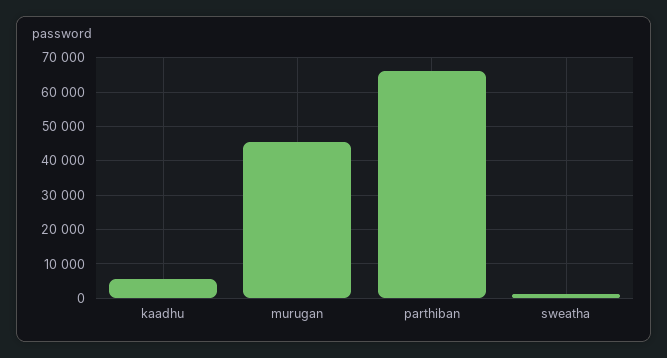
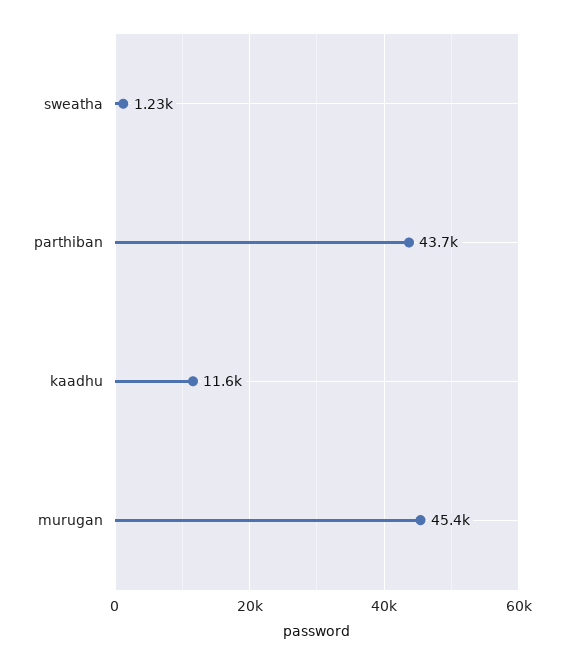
kaadhu: 6000 -> 11600
parthiban: 66000 -> 43700

